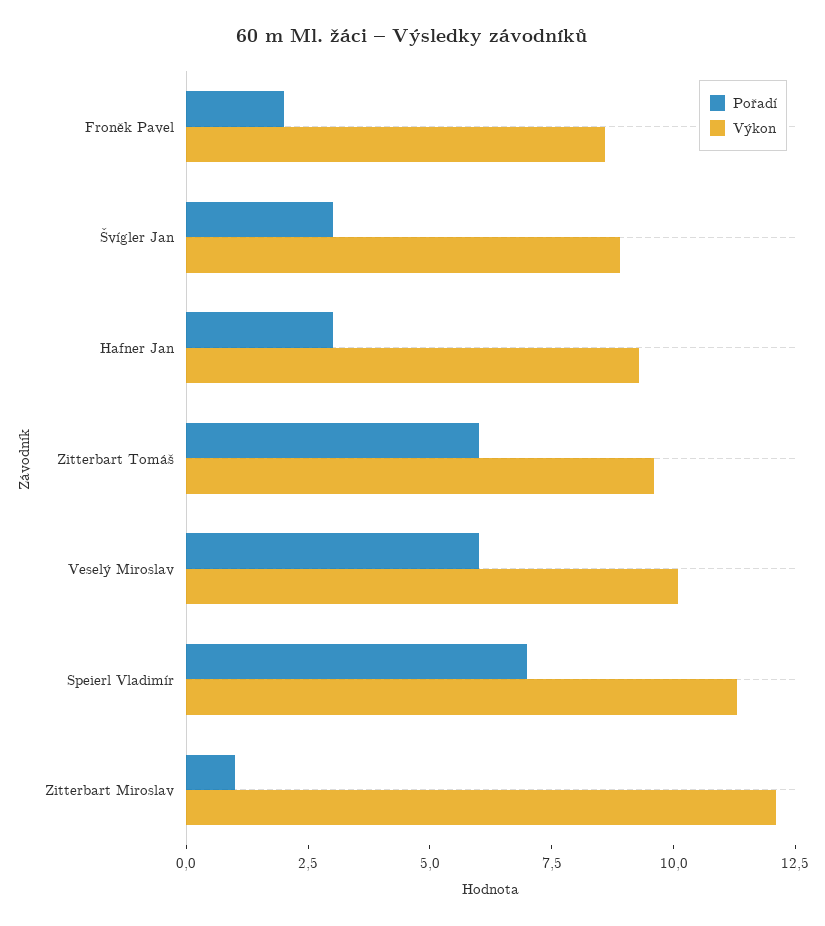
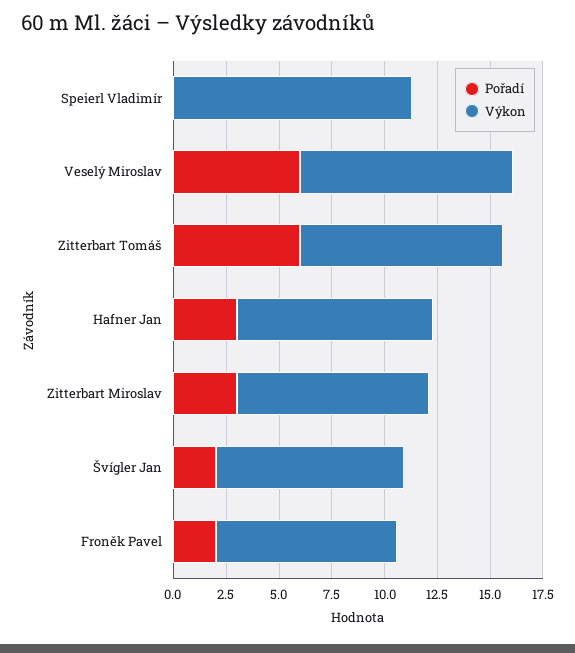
Pořadí, Švígler Jan: 3 -> 2
Pořadí, Speierl Vladimír: 7 -> 0
Pořadí, Zitterbart Miroslav: 1 -> 3
Výkon, Zitterbart Miroslav: 12 -> 9

